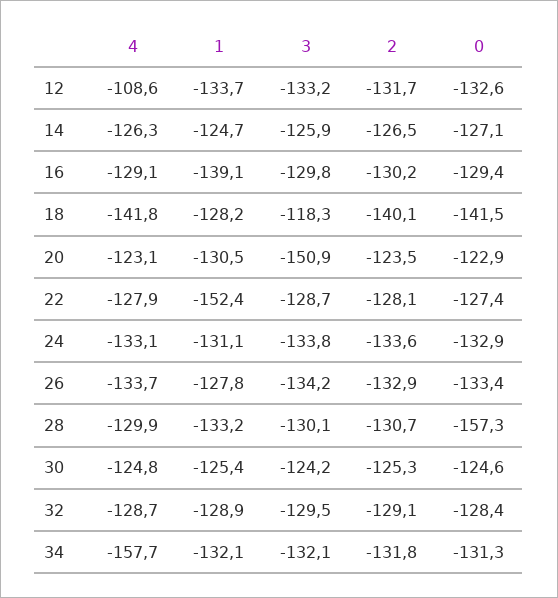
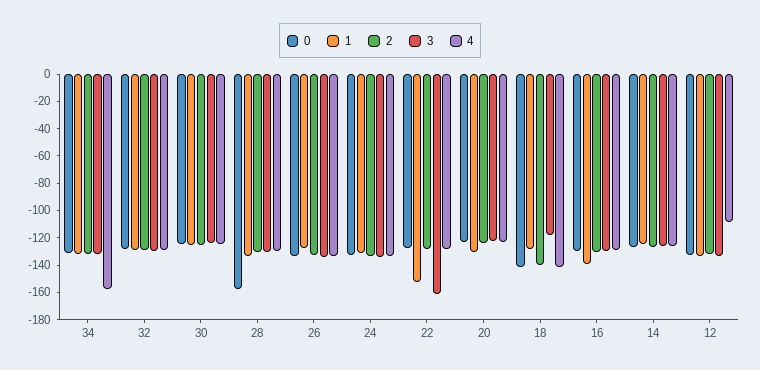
3, 20: -150.9 -> -120
3, 22: -128.7 -> -160

